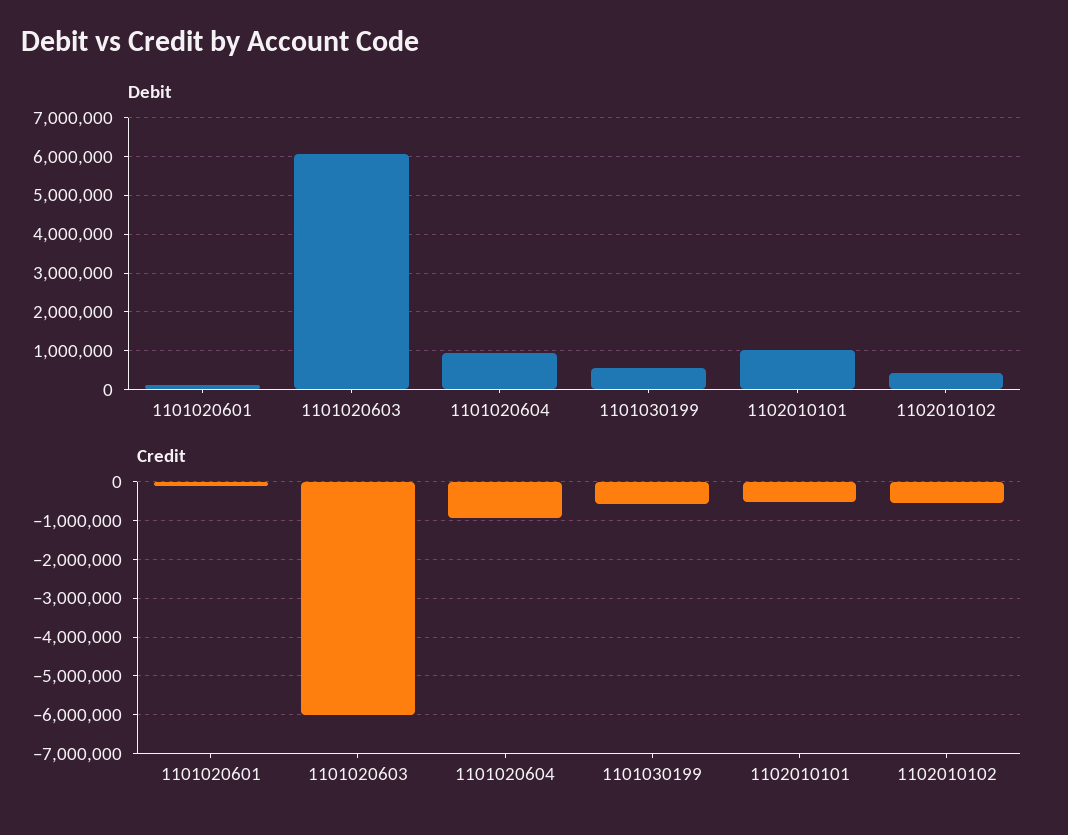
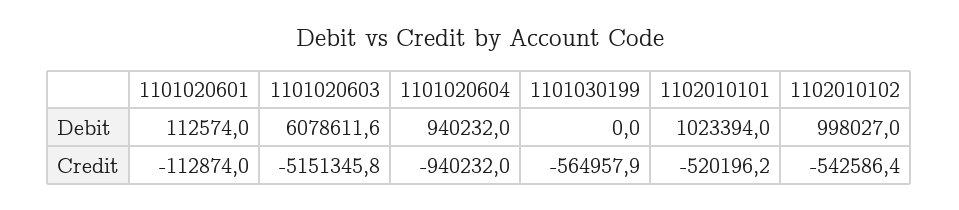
Debit, 1101030199: 600000 -> 0
Debit, 1102010102: 400000 -> 998027
Credit, 1101020603: -6000000 -> -5151345.8

